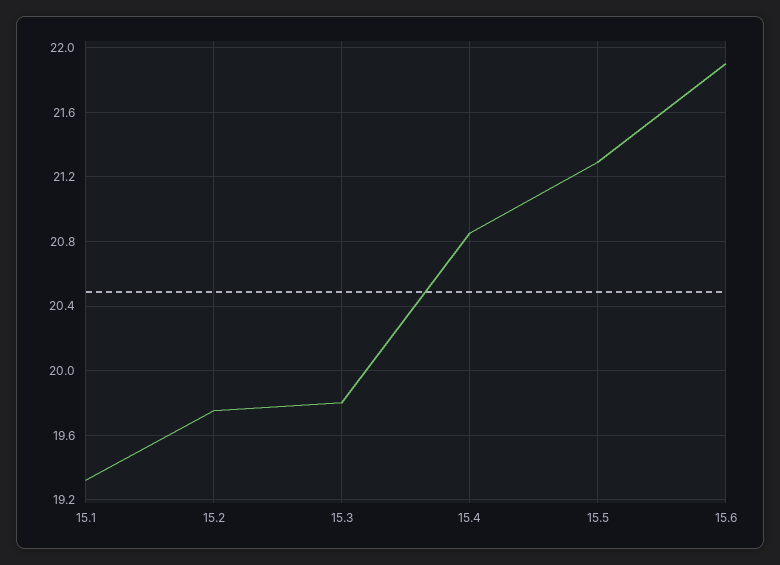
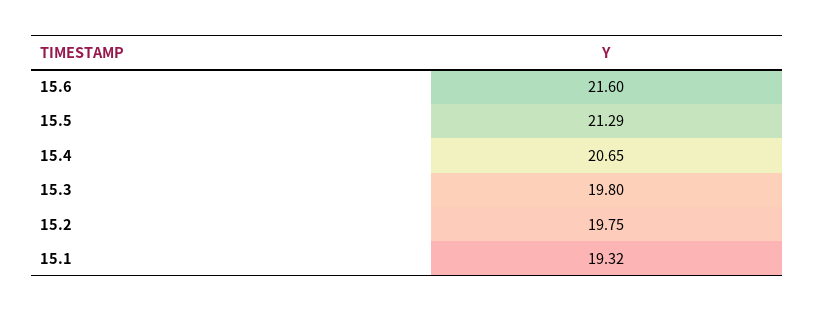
15.4: 20.85 -> 20.65
15.6: 21.9 -> 21.6

